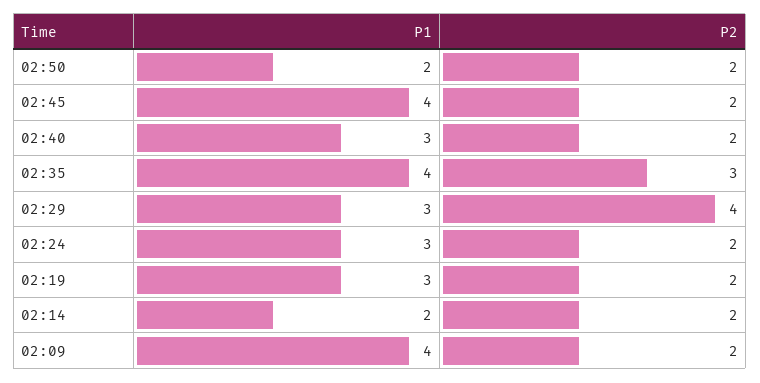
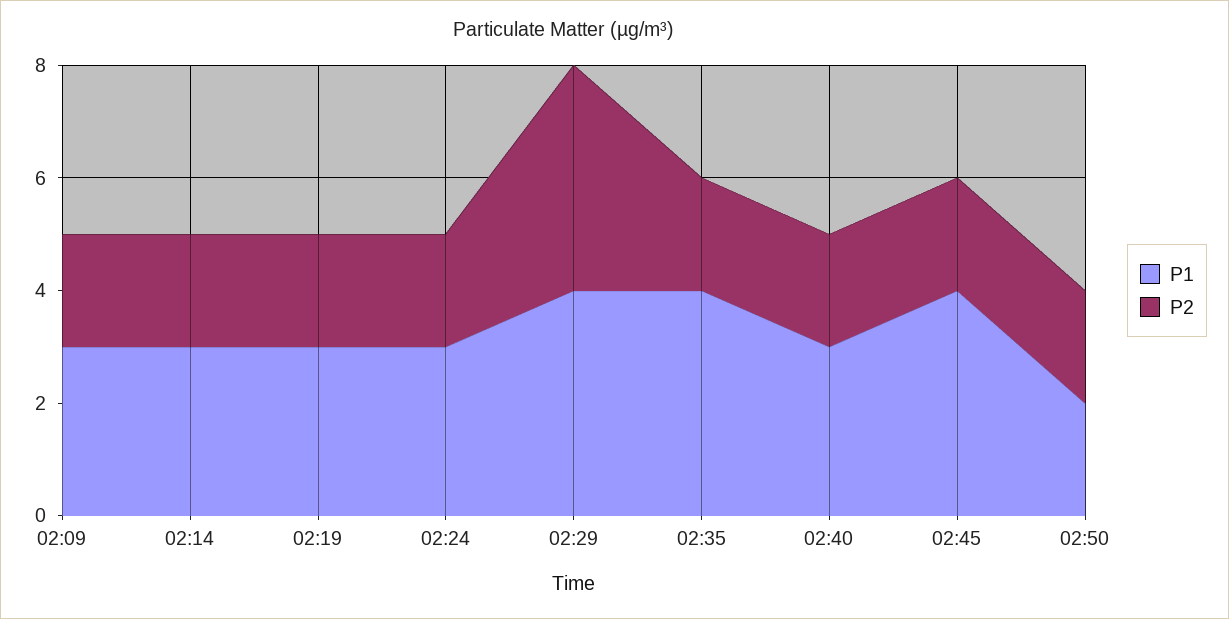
P2, 02:35: 3 -> 2
P1, 02:29: 3 -> 4
P1, 02:14: 2 -> 3
P1, 02:09: 4 -> 3

